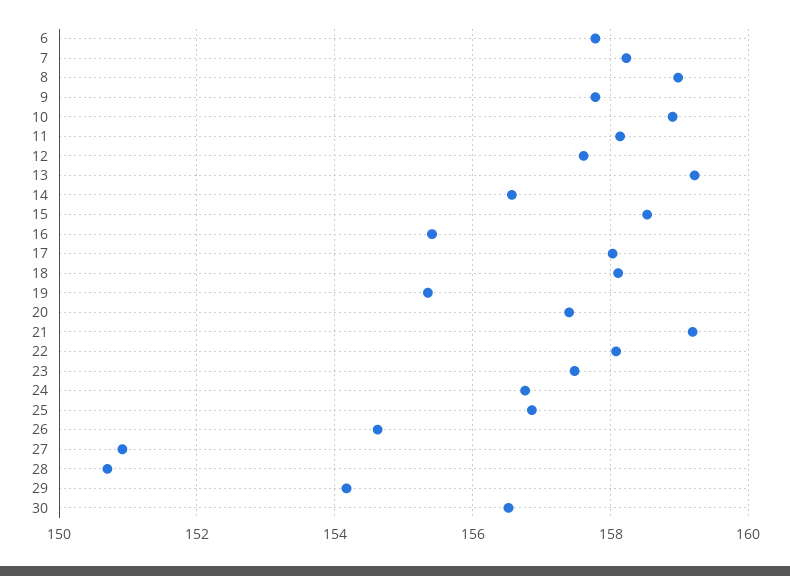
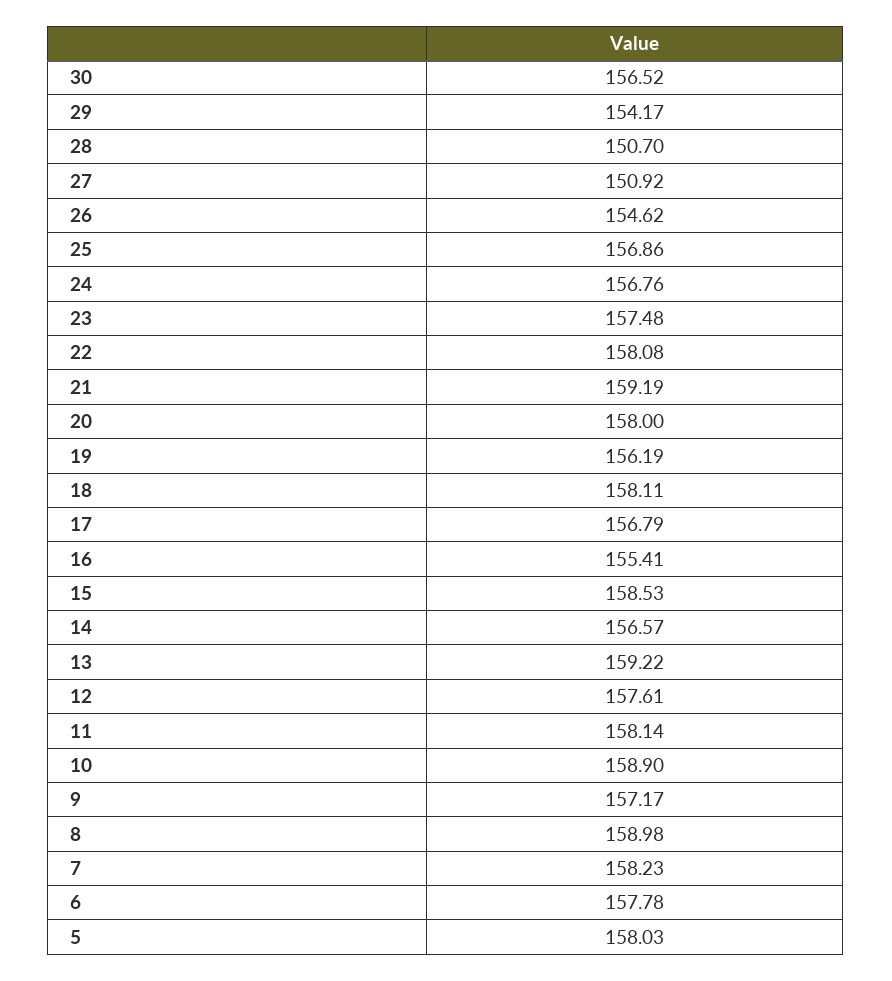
9: 157.8 -> 157.17
17: 158 -> 156.79
19: 155.4 -> 156.19
20: 157.4 -> 158
5: none -> 158.03

